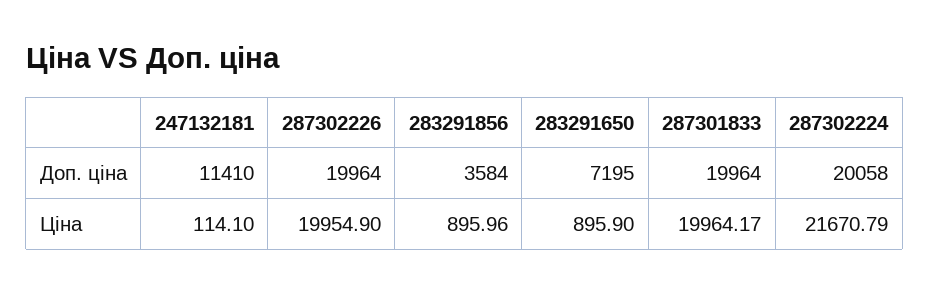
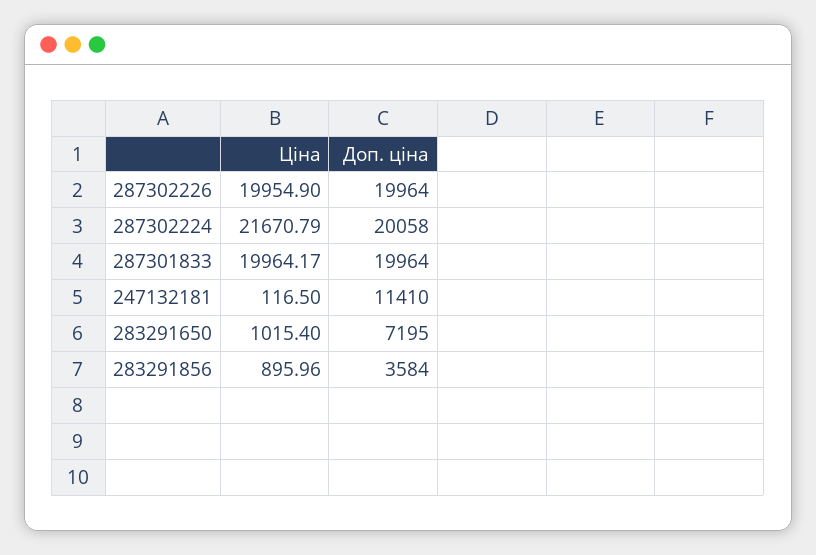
247132181, Ціна: 114.1 -> 116.5
283291650, Ціна: 895.9 -> 1015.4

